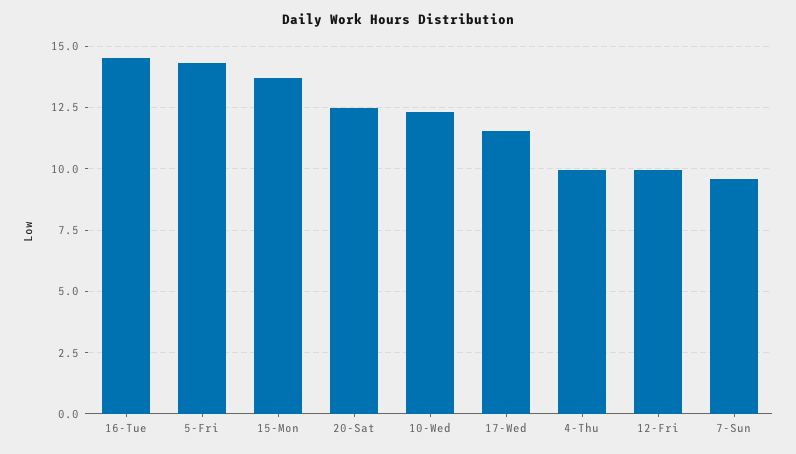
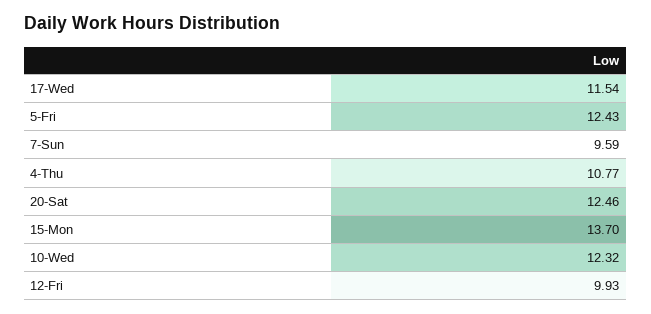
16-Tue: 14.5 -> none
5-Fri: 14.25 -> 12.43
4-Thu: 10 -> 10.77

